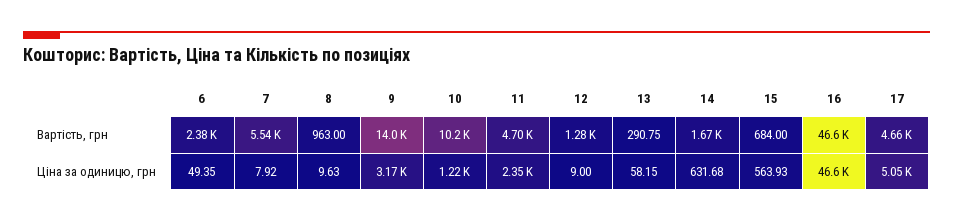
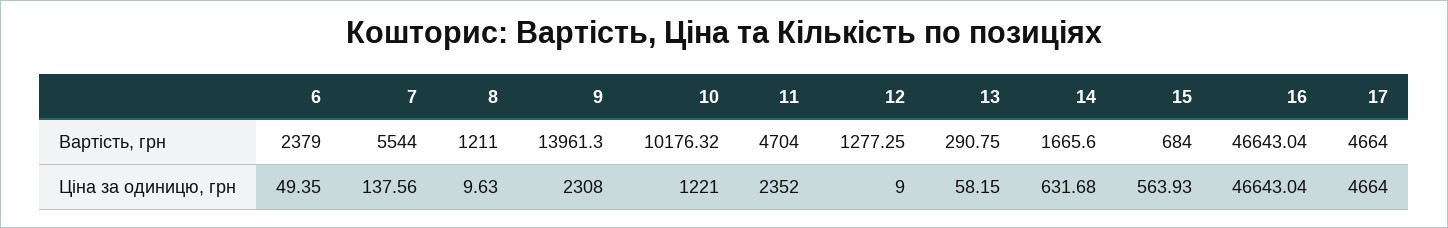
8, Вартість, грн: 963 -> 1211
7, Ціна за одиницю, грн: 7.92 -> 137.56
9, Ціна за одиницю, грн: 3170 -> 2308
17, Ціна за одиницю, грн: 5050 -> 4664

